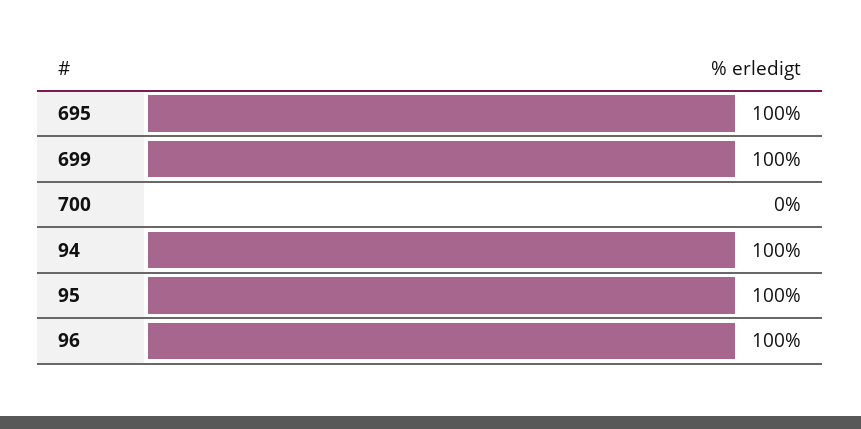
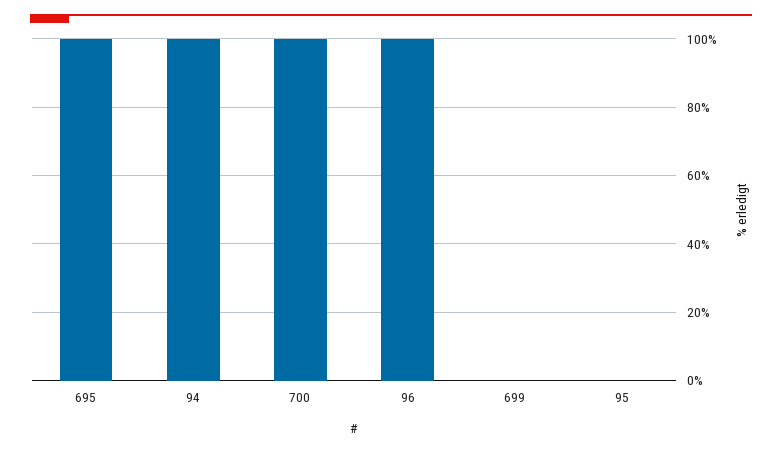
699: 100 -> 0
700: 0 -> 100
95: 100 -> 0

